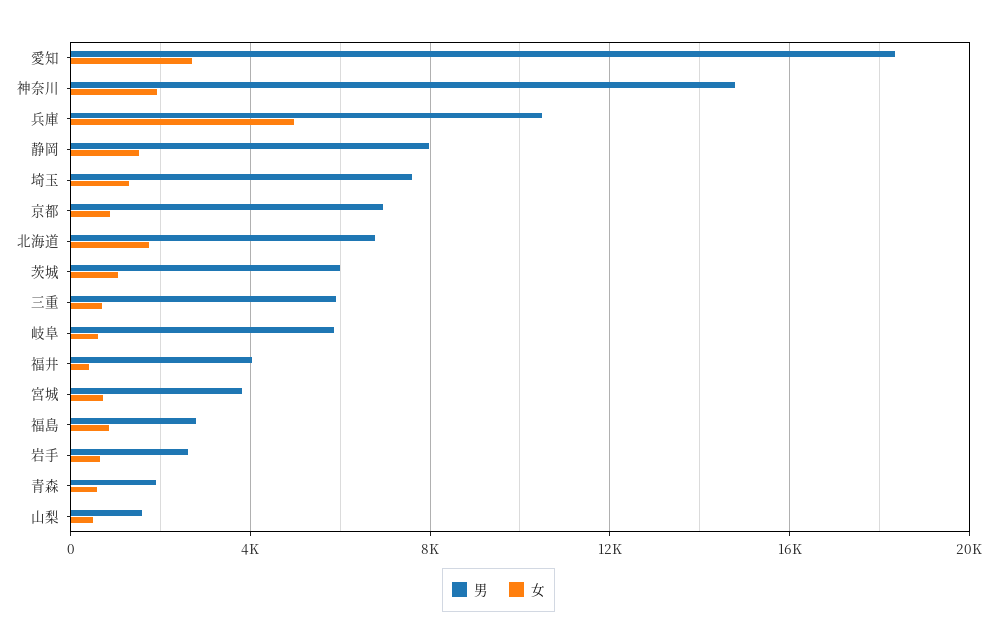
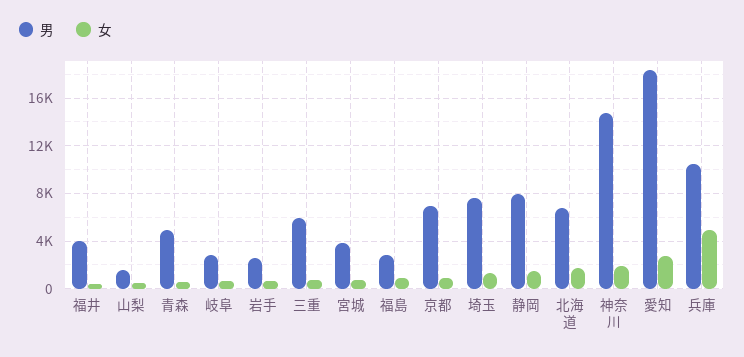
男, 茨城: 6000 -> none
女, 茨城: 1000 -> none
男, 岐阜: 6000 -> 3000
男, 青森: 2000 -> 5000

